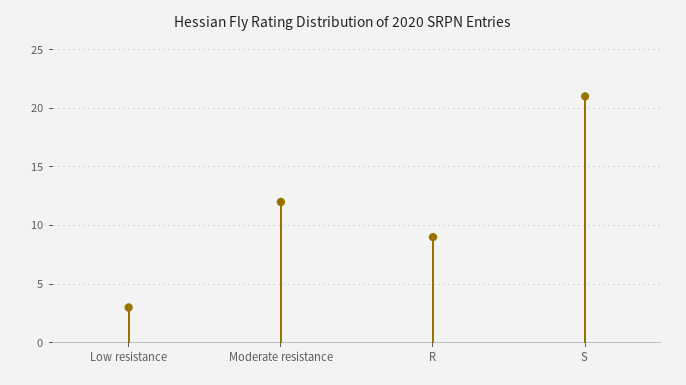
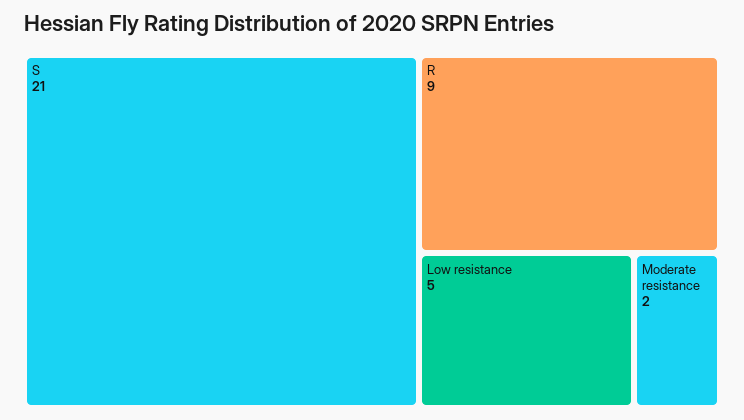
Low resistance: 3 -> 5
Moderate resistance: 12 -> 2

